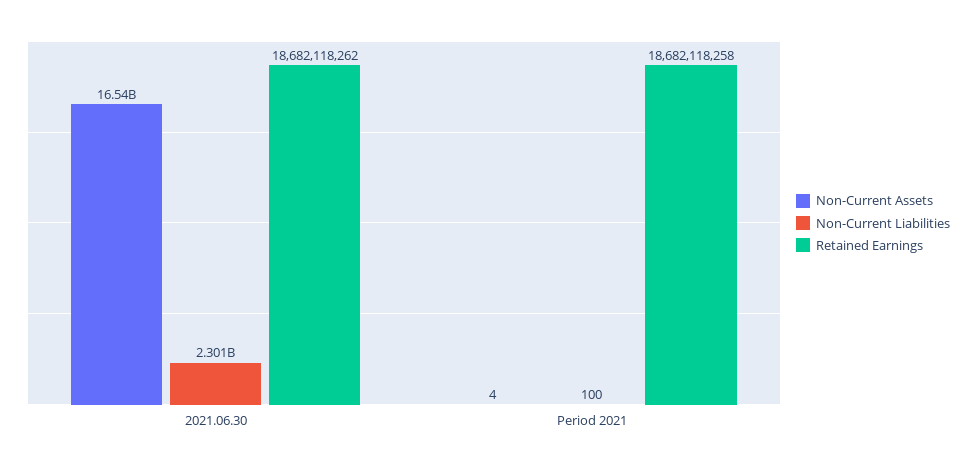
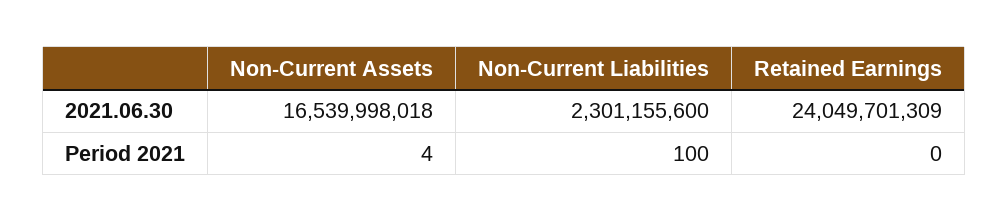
Retained Earnings, 2021.06.30: 18682118262 -> 24049701309
Retained Earnings, Period 2021: 18682118258 -> 0

